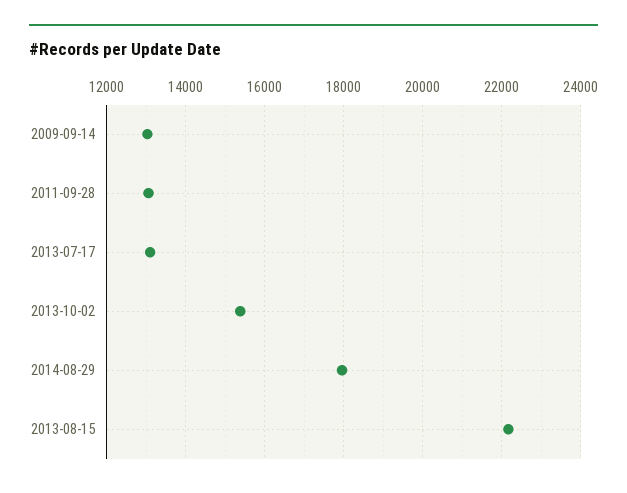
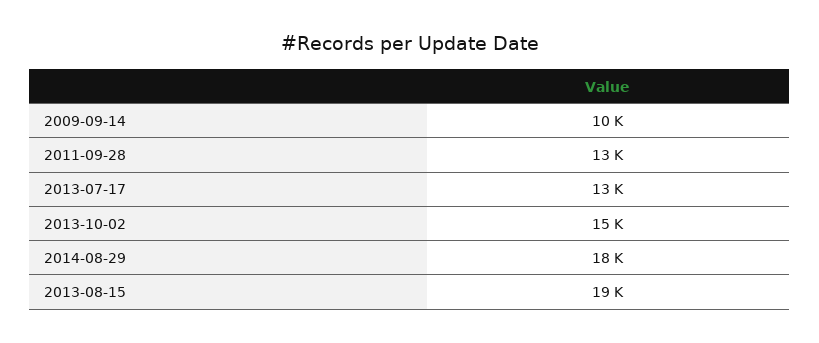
2009-09-14: 13000 -> 10000
2013-08-15: 22200 -> 19000

